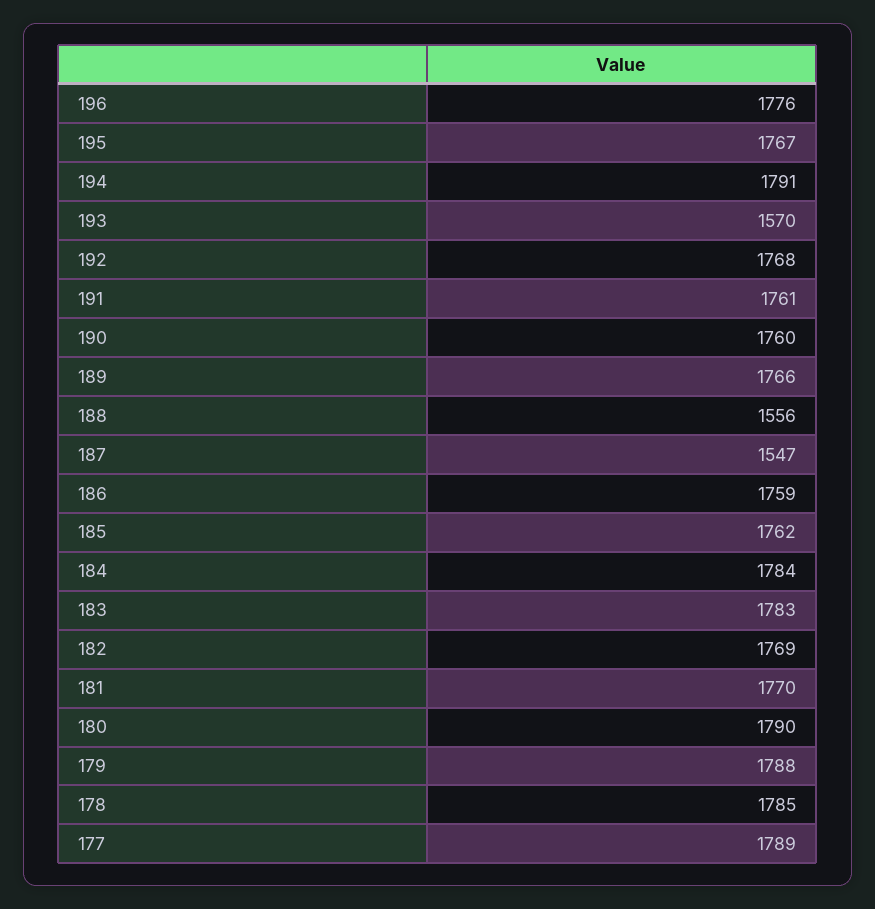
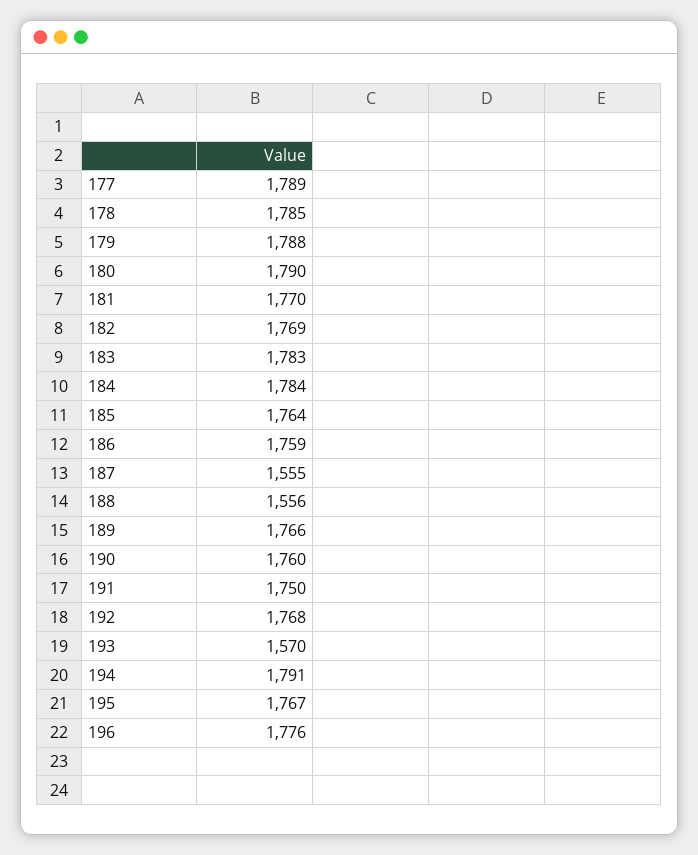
191: 1761 -> 1750
187: 1547 -> 1555
185: 1762 -> 1764

